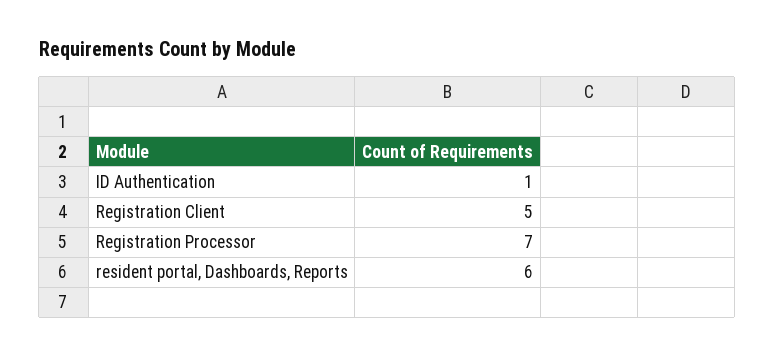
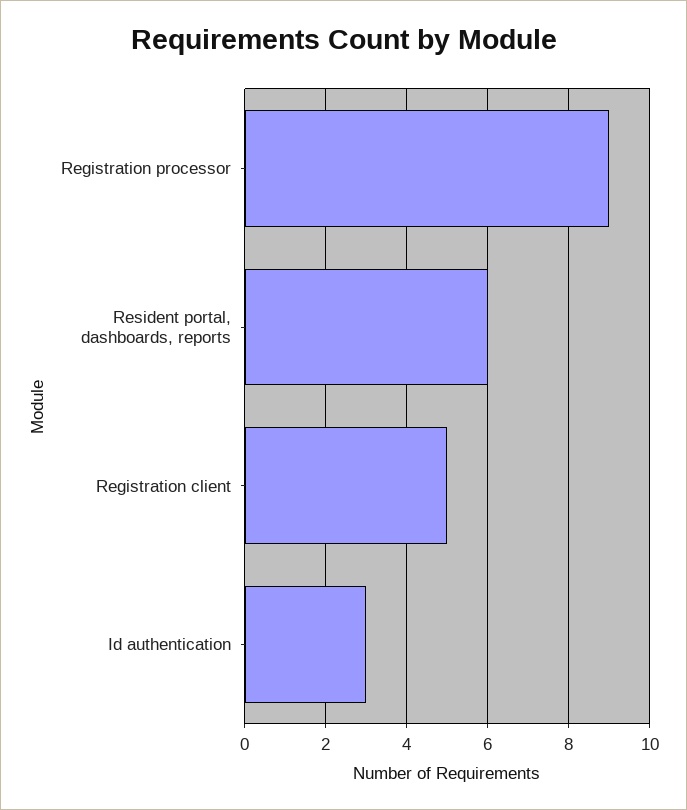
ID Authentication: 1 -> 3
Registration Processor: 7 -> 9

